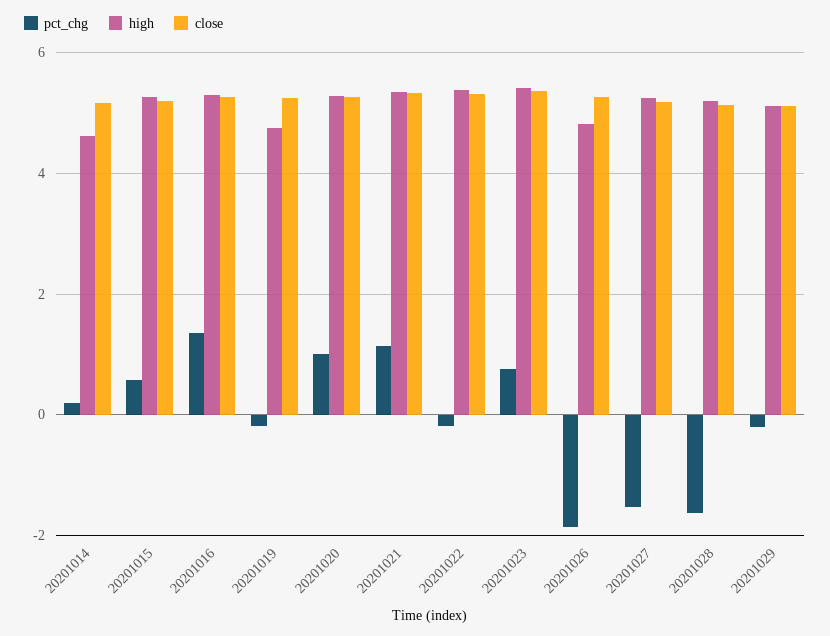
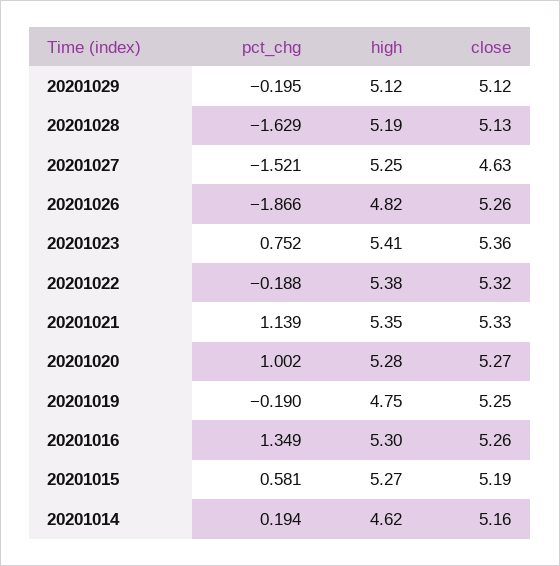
close, 20201027: 5.2 -> 4.63

